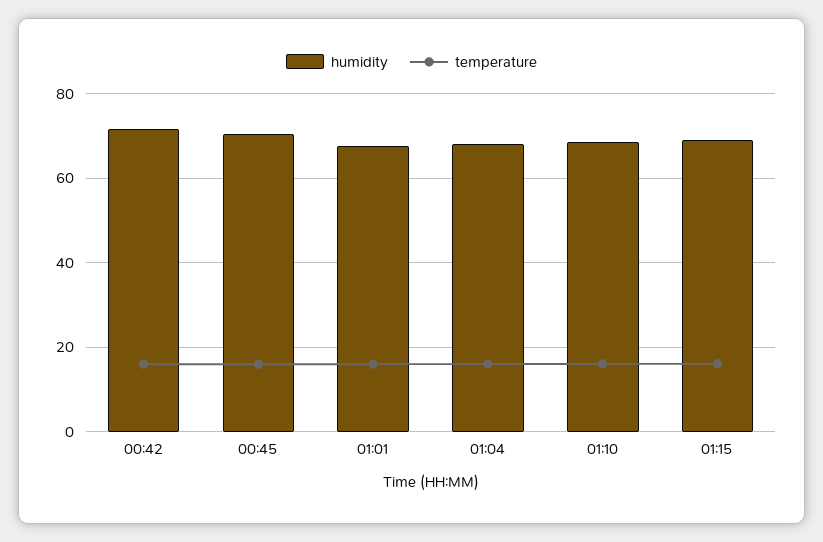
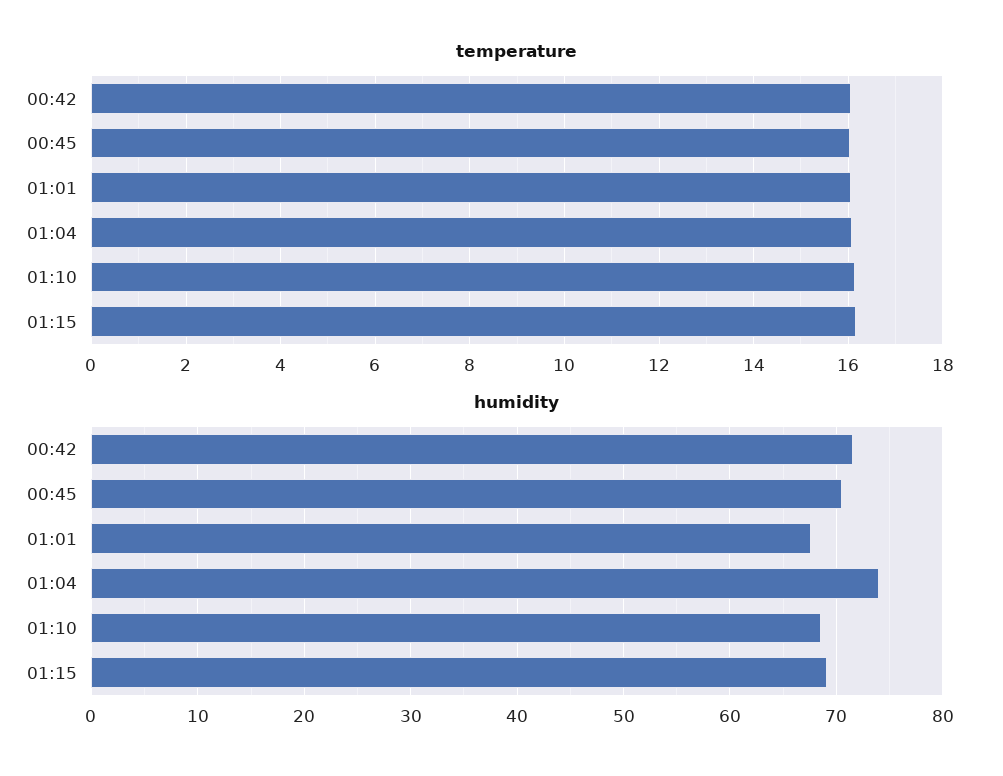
humidity, 01:04: 68 -> 74

